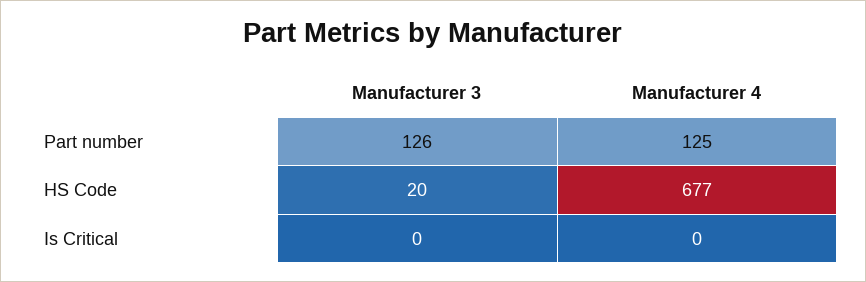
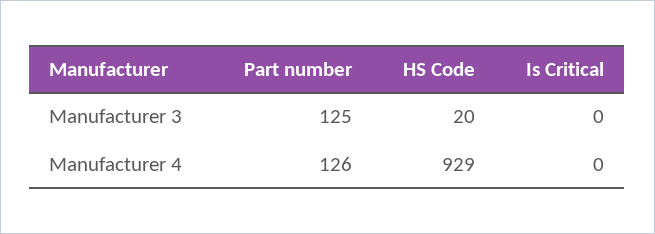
Manufacturer 3, Part number: 126 -> 125
Manufacturer 4, Part number: 125 -> 126
Manufacturer 4, HS Code: 677 -> 929

